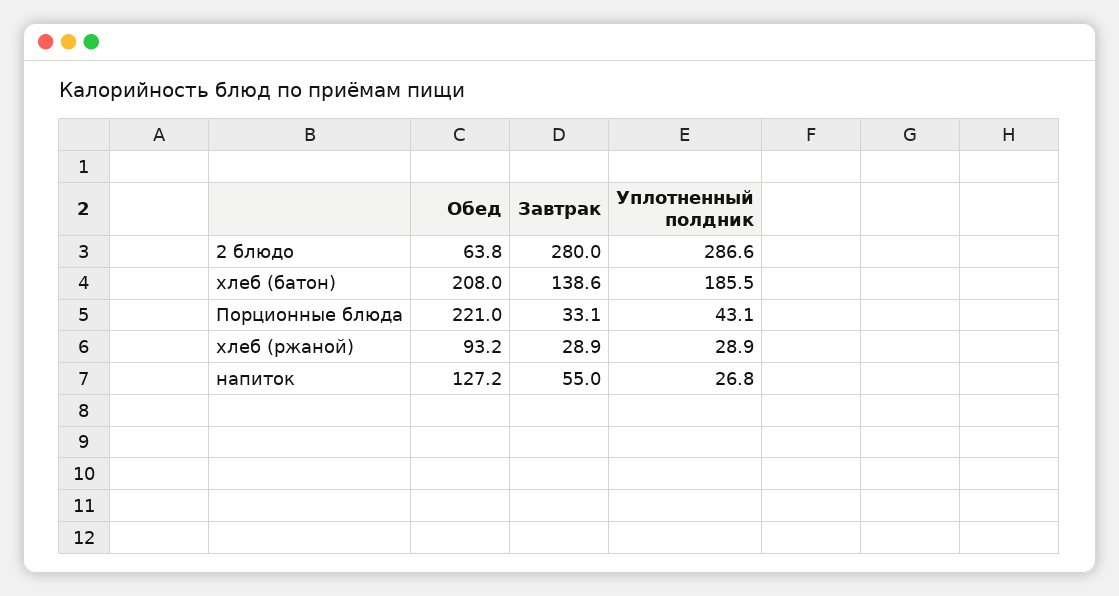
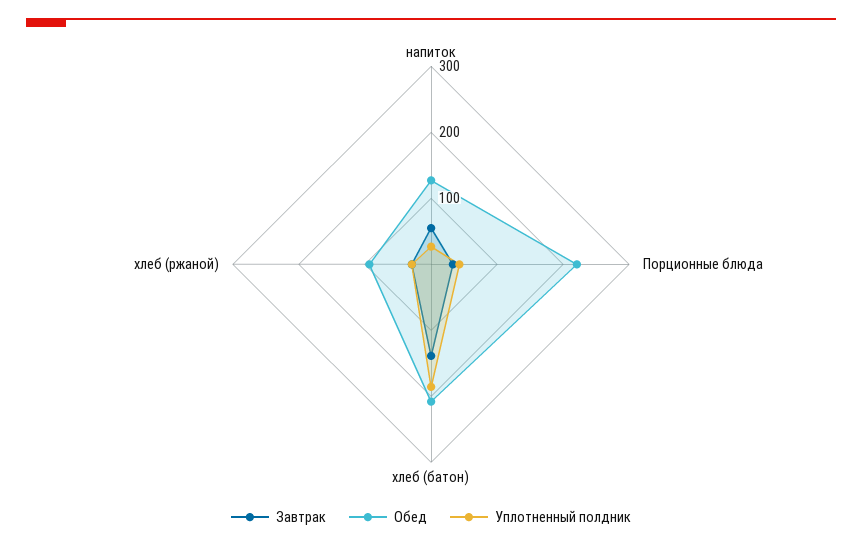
Обед, 2 блюдо: 63.8 -> none
Завтрак, 2 блюдо: 280 -> none
Уплотненный полдник, 2 блюдо: 286.6 -> none

